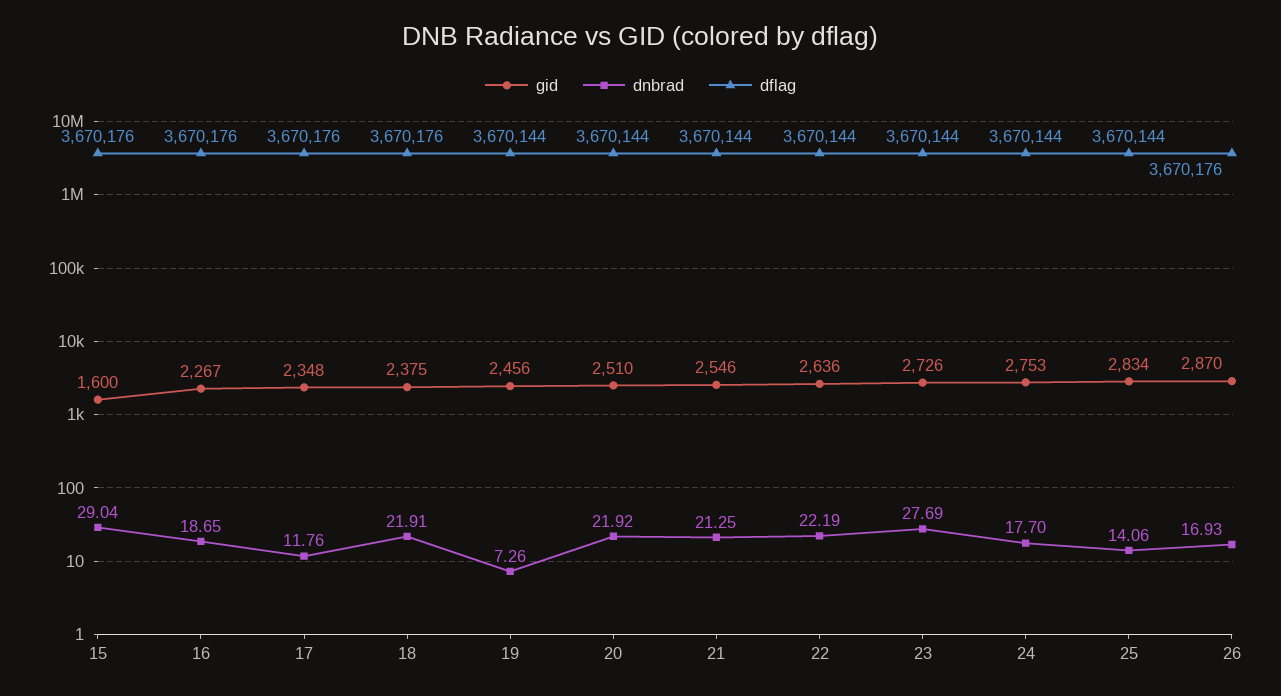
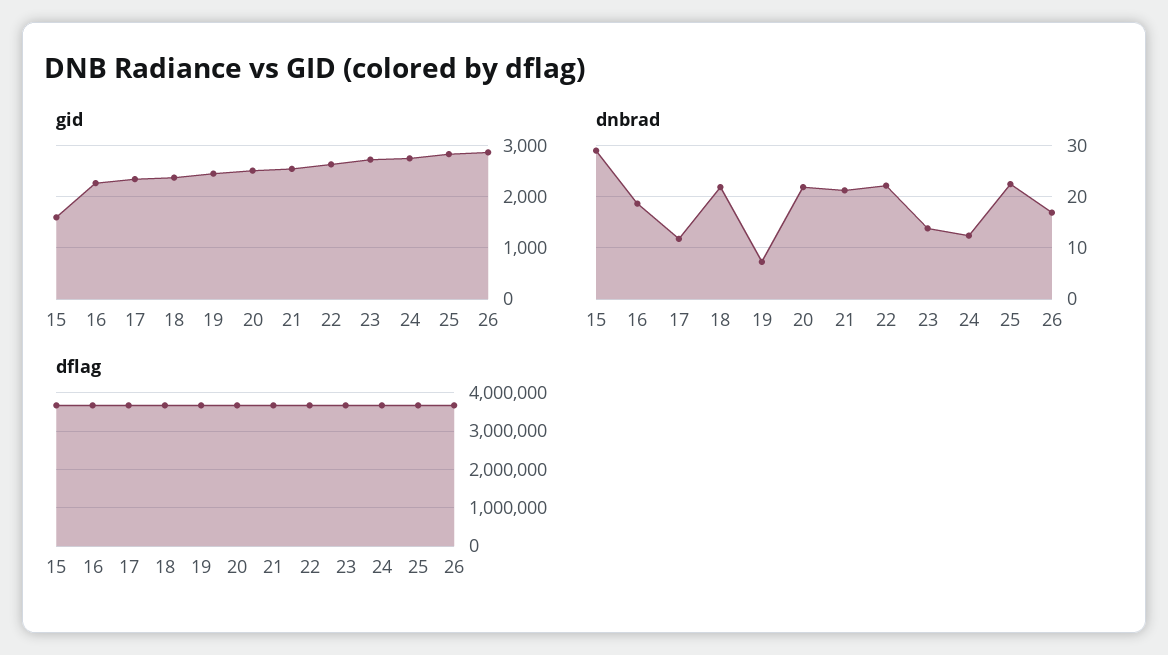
dnbrad, 23: 27.69 -> 14
dnbrad, 24: 17.7 -> 12
dnbrad, 25: 14.06 -> 22

